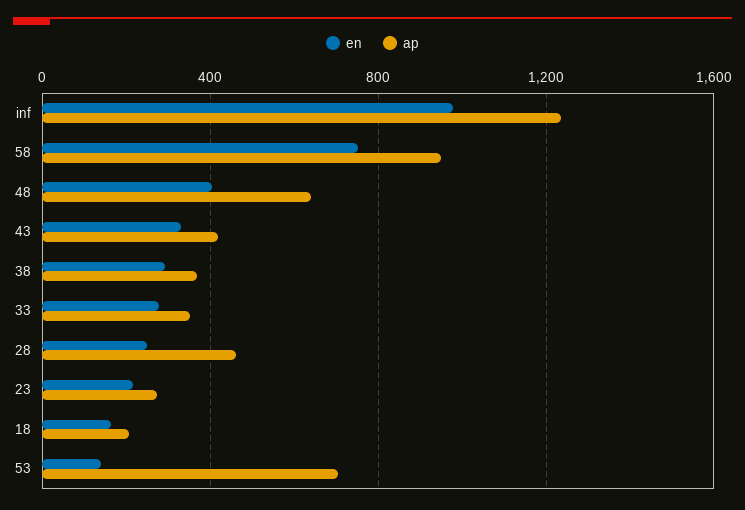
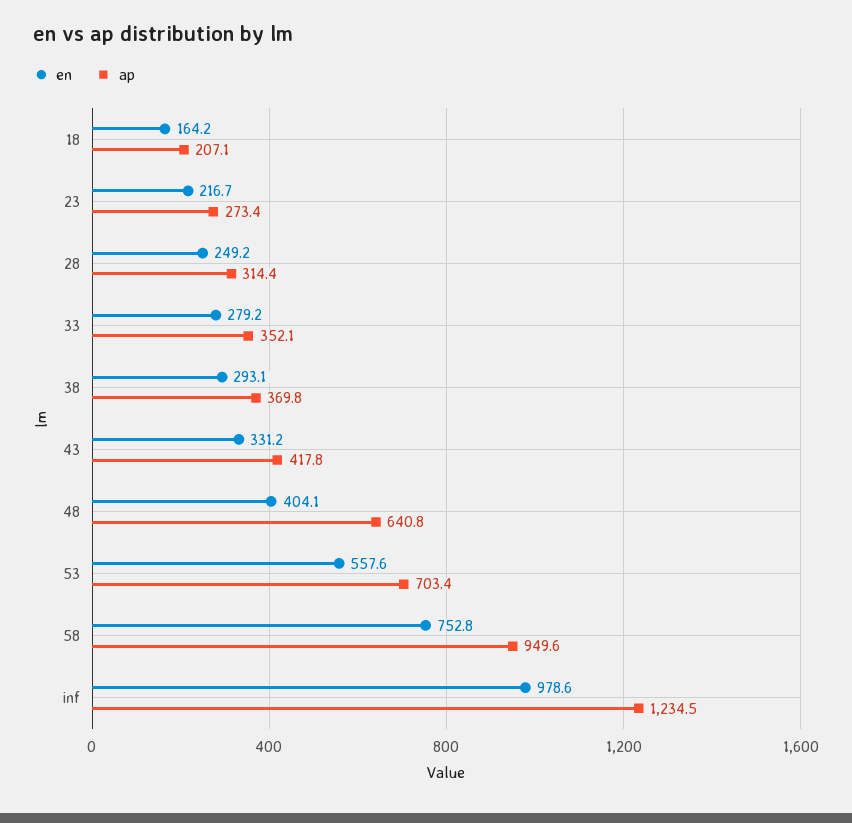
ap, 28: 450 -> 314.4
en, 53: 150 -> 557.6

